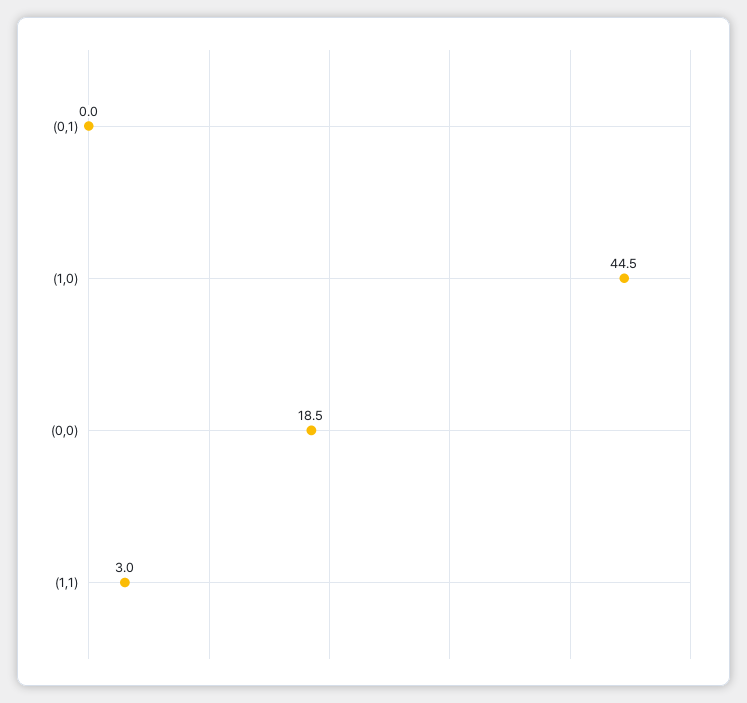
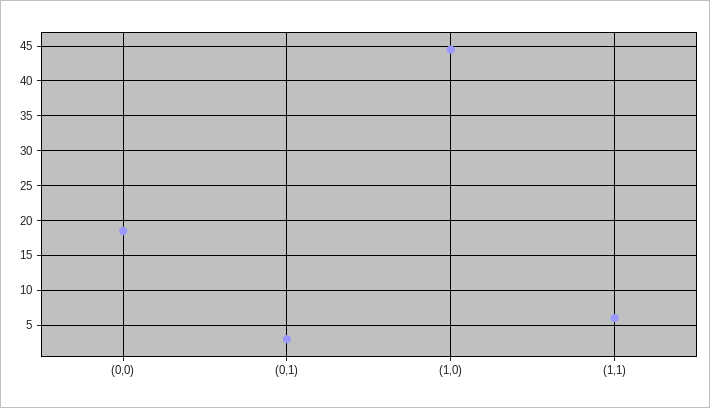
(0,1): 0 -> 3
(1,1): 3 -> 6

